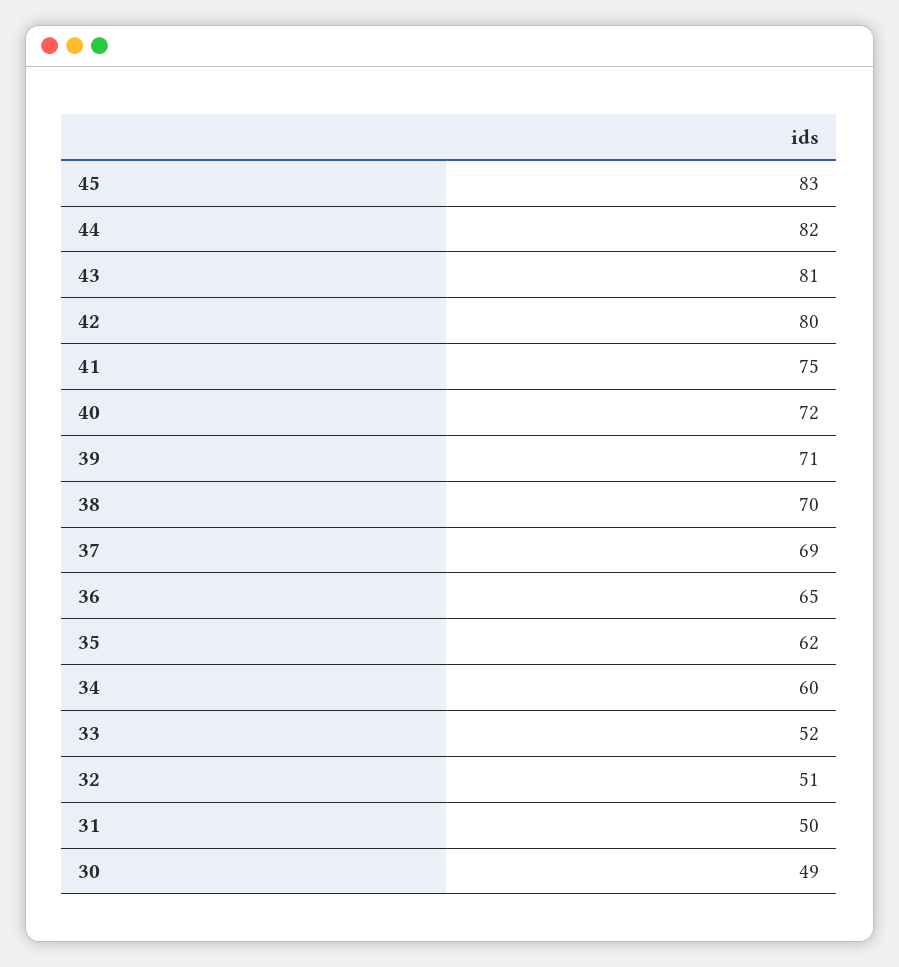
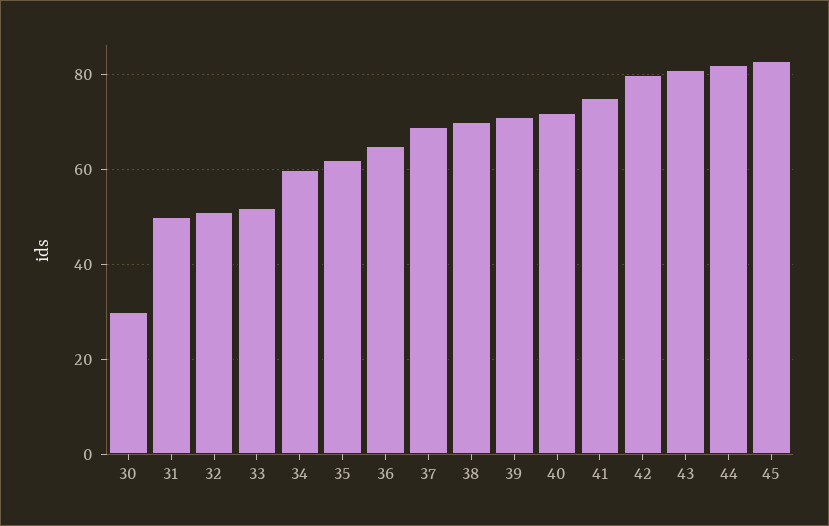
30: 49 -> 30

